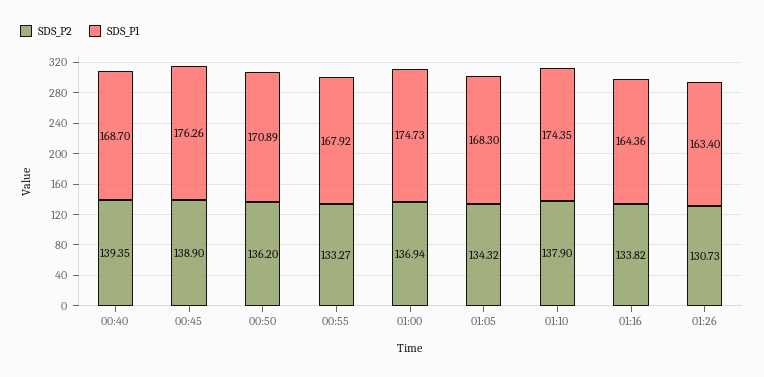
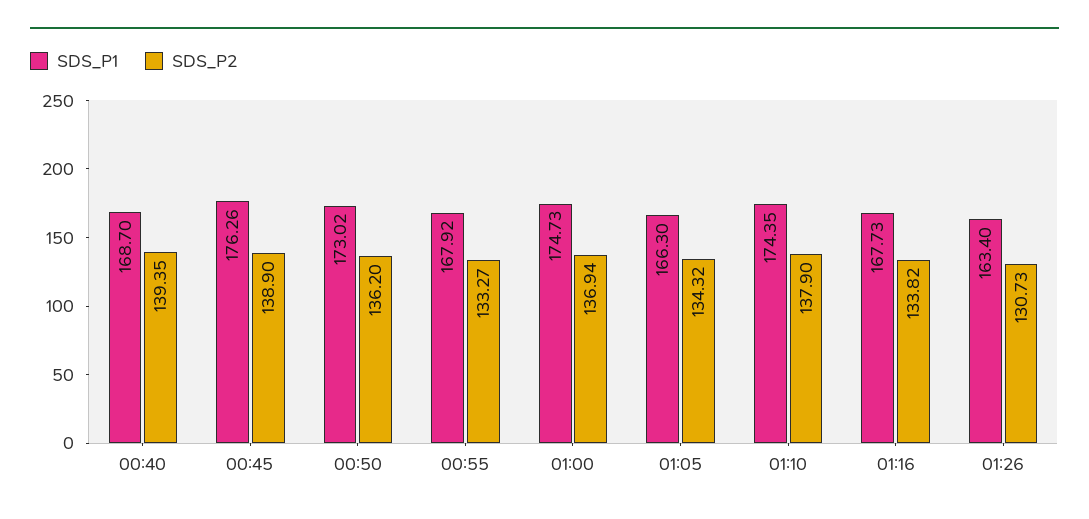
SDS_P1, 00:50: 170.89 -> 173.02
SDS_P1, 01:05: 168.3 -> 166.3
SDS_P1, 01:16: 164.36 -> 167.73

